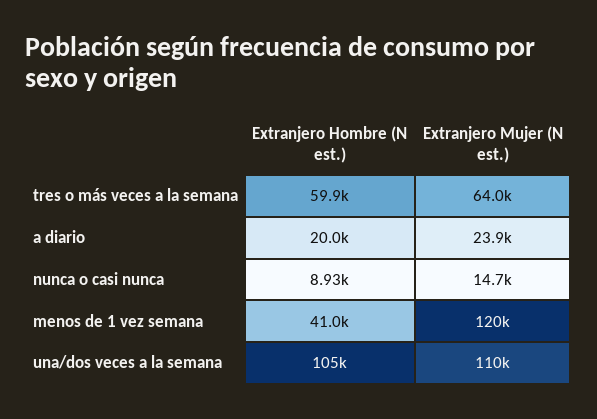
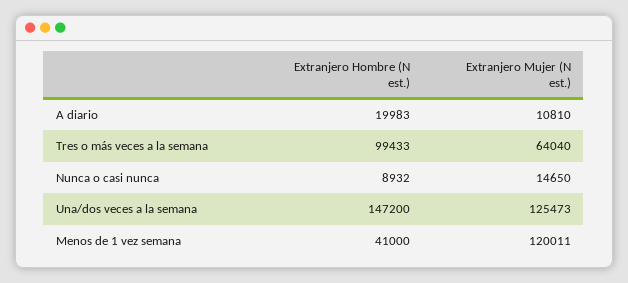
Extranjero Hombre (N est.), tres o más veces a la semana: 59900 -> 99433
Extranjero Mujer (N est.), a diario: 23900 -> 10810
Extranjero Hombre (N est.), una/dos veces a la semana: 105000 -> 147200
Extranjero Mujer (N est.), una/dos veces a la semana: 110000 -> 125473

